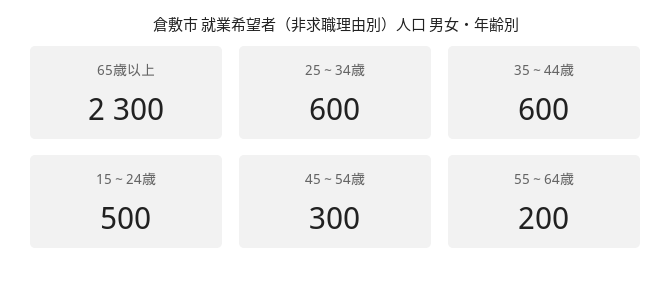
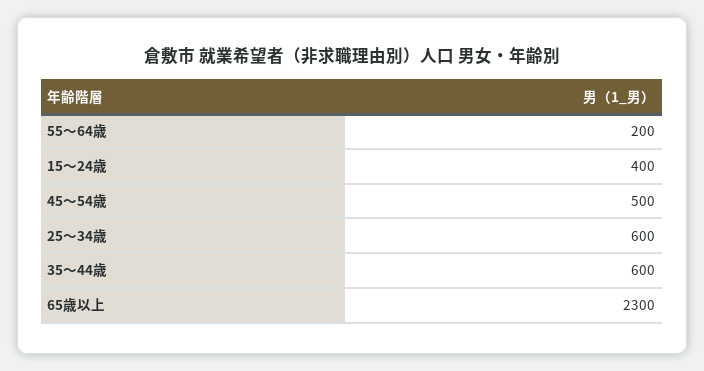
15～24歳: 500 -> 400
45～54歳: 300 -> 500

